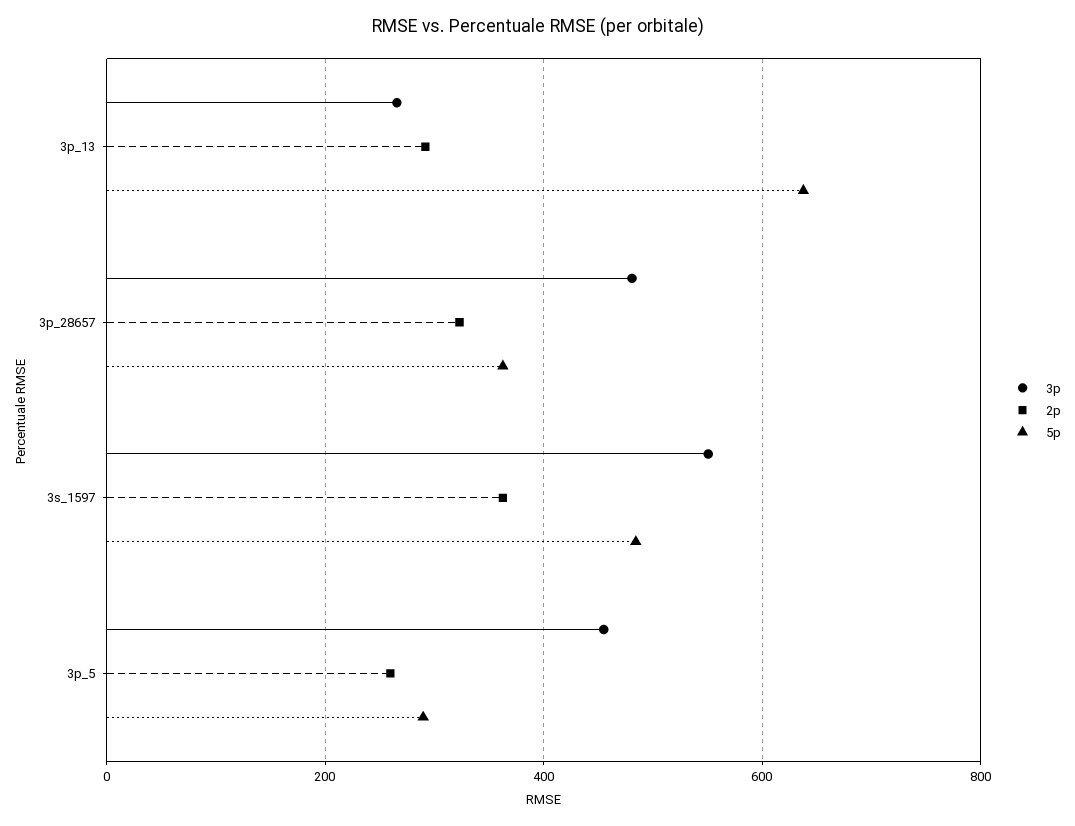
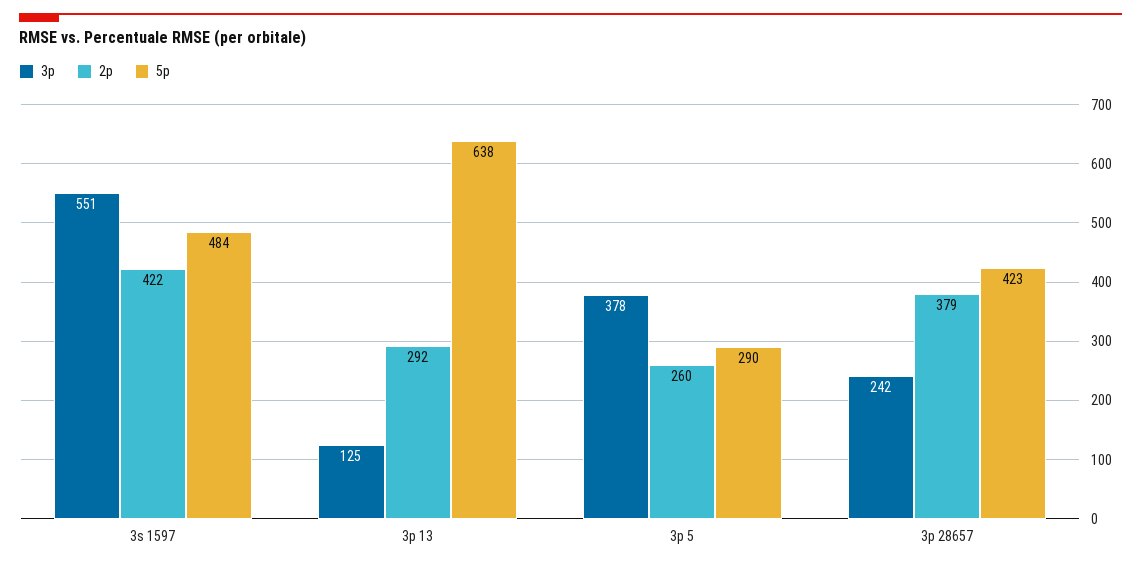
3p, 3p_13: 260 -> 125
3p, 3p_28657: 480 -> 242
2p, 3p_28657: 320 -> 379
5p, 3p_28657: 360 -> 423
2p, 3s_1597: 360 -> 422
3p, 3p_5: 460 -> 378

